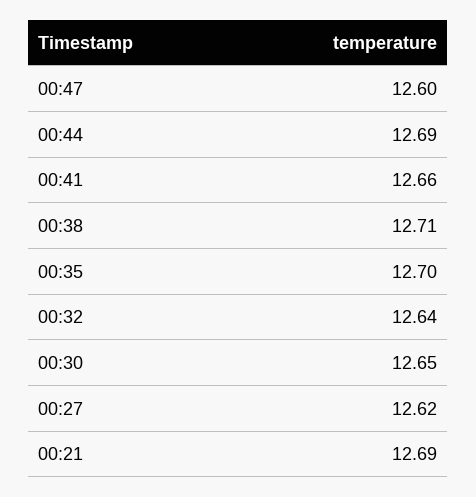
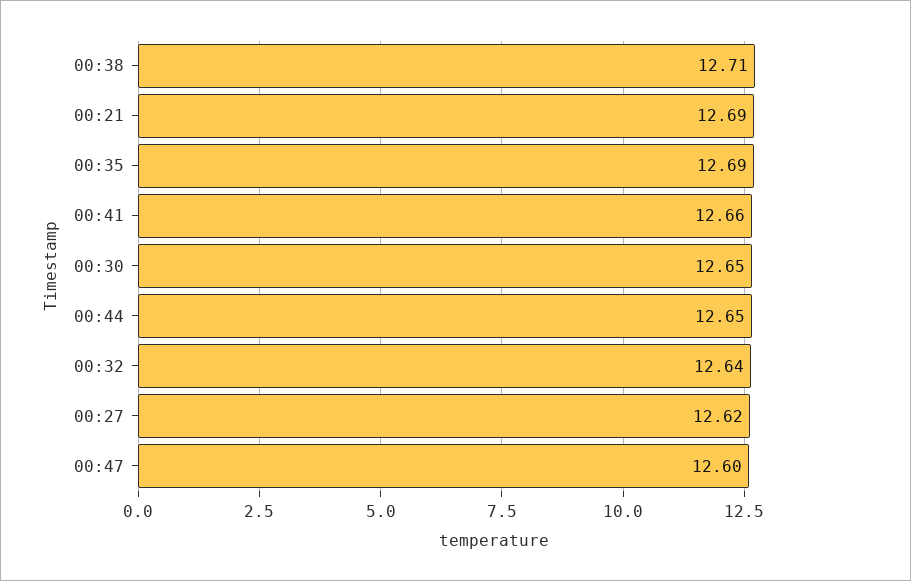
00:44: 12.69 -> 12.65
00:35: 12.7 -> 12.69

